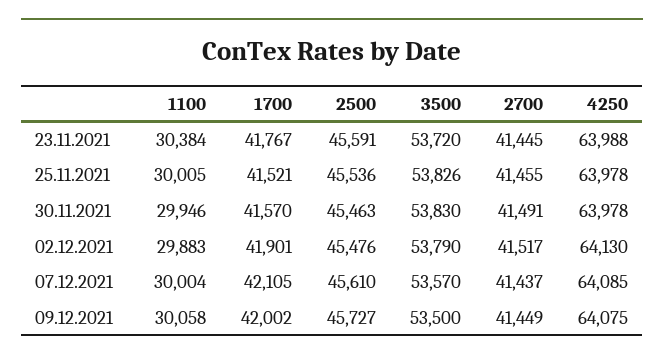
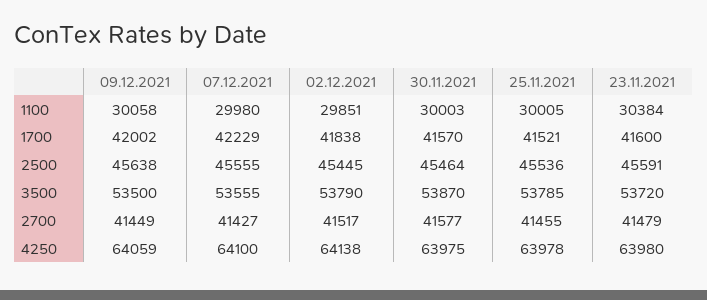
1700, 23.11.2021: 41767 -> 41600
2700, 23.11.2021: 41445 -> 41479
4250, 23.11.2021: 63988 -> 63980
3500, 25.11.2021: 53826 -> 53785
1100, 30.11.2021: 29946 -> 30003
2500, 30.11.2021: 45463 -> 45464
3500, 30.11.2021: 53830 -> 53870
2700, 30.11.2021: 41491 -> 41577
4250, 30.11.2021: 63978 -> 63975
1100, 02.12.2021: 29883 -> 29851
1700, 02.12.2021: 41901 -> 41838
2500, 02.12.2021: 45476 -> 45445
4250, 02.12.2021: 64130 -> 64138
1100, 07.12.2021: 30004 -> 29980
1700, 07.12.2021: 42105 -> 42229
2500, 07.12.2021: 45610 -> 45555
3500, 07.12.2021: 53570 -> 53555
2700, 07.12.2021: 41437 -> 41427
4250, 07.12.2021: 64085 -> 64100
2500, 09.12.2021: 45727 -> 45638
4250, 09.12.2021: 64075 -> 64059

